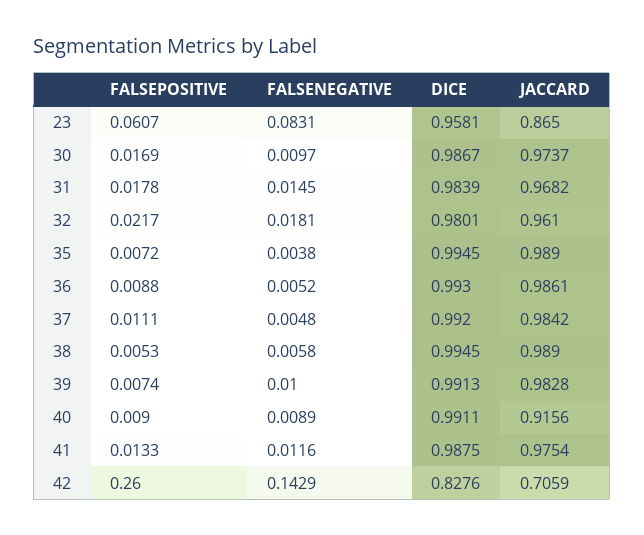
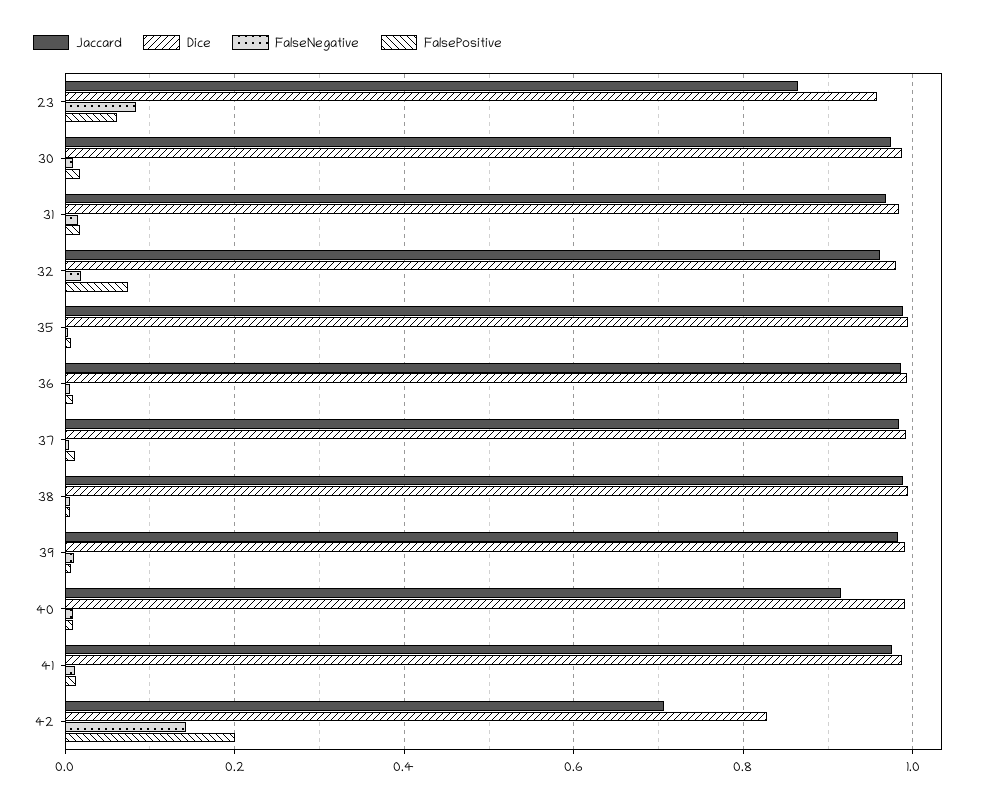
FALSEPOSITIVE, 32: 0.0217 -> 0.08
FALSEPOSITIVE, 42: 0.26 -> 0.2

